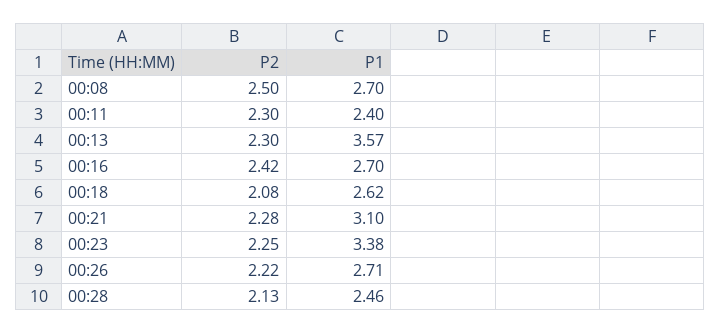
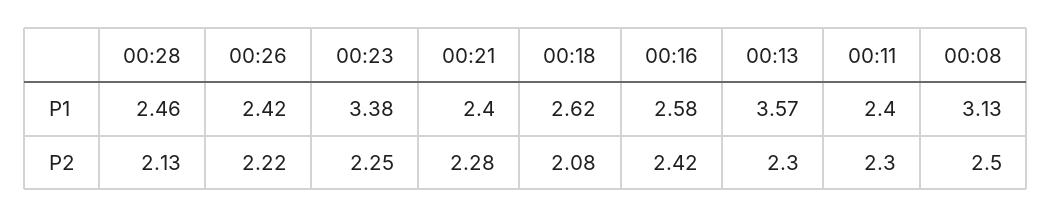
P1, 00:08: 2.7 -> 3.13
P1, 00:16: 2.7 -> 2.58
P1, 00:21: 3.1 -> 2.4
P1, 00:26: 2.71 -> 2.42

